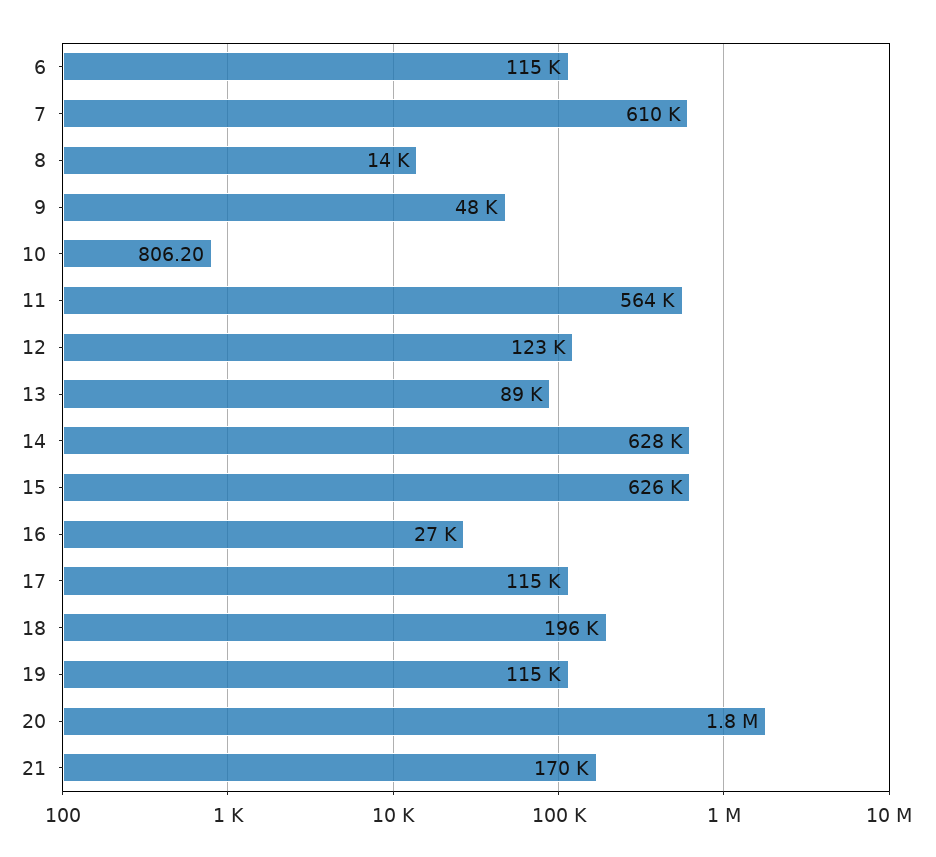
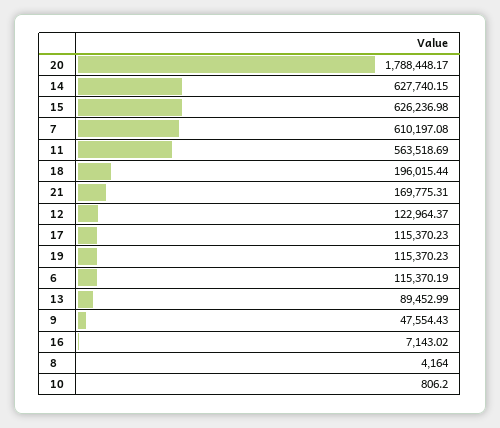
8: 14000 -> 4164
16: 27000 -> 7143.02

